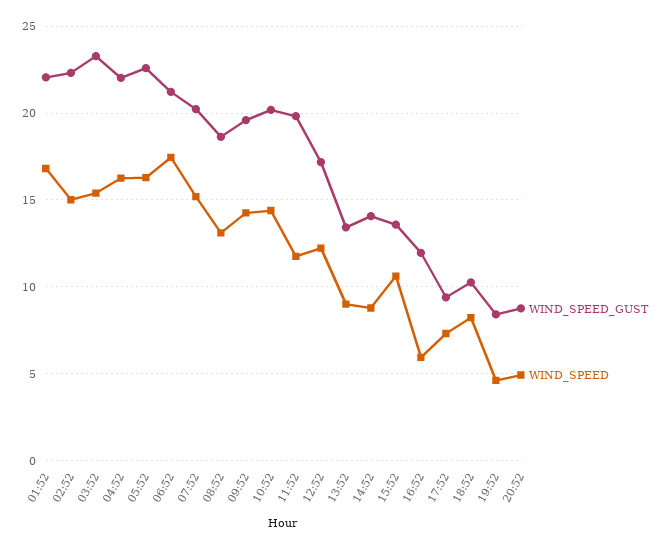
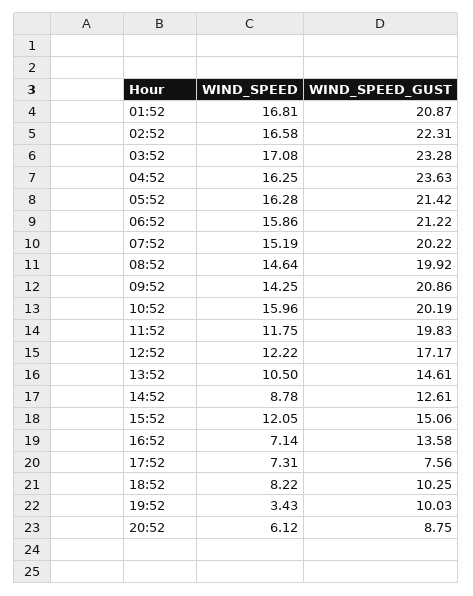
WIND_SPEED_GUST, 01:52: 22 -> 20.87
WIND_SPEED, 02:52: 15 -> 16.58
WIND_SPEED, 03:52: 15.5 -> 17.08
WIND_SPEED_GUST, 04:52: 22 -> 23.63
WIND_SPEED_GUST, 05:52: 22.5 -> 21.42
WIND_SPEED, 06:52: 17.5 -> 15.86
WIND_SPEED_GUST, 08:52: 18.5 -> 19.92
WIND_SPEED, 08:52: 13 -> 14.64
WIND_SPEED_GUST, 09:52: 19.5 -> 20.86
WIND_SPEED, 10:52: 14.5 -> 15.96
WIND_SPEED_GUST, 13:52: 13.5 -> 14.61
WIND_SPEED, 13:52: 9 -> 10.5
WIND_SPEED_GUST, 14:52: 14 -> 12.61
WIND_SPEED_GUST, 15:52: 13.5 -> 15.06
WIND_SPEED, 15:52: 10.5 -> 12.05
WIND_SPEED_GUST, 16:52: 12 -> 13.58
WIND_SPEED, 16:52: 6 -> 7.14
WIND_SPEED_GUST, 17:52: 9.5 -> 7.56
WIND_SPEED_GUST, 19:52: 8.5 -> 10.03
WIND_SPEED, 19:52: 4.5 -> 3.43
WIND_SPEED, 20:52: 5 -> 6.12

